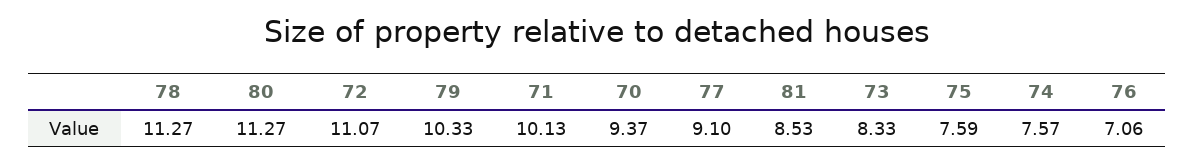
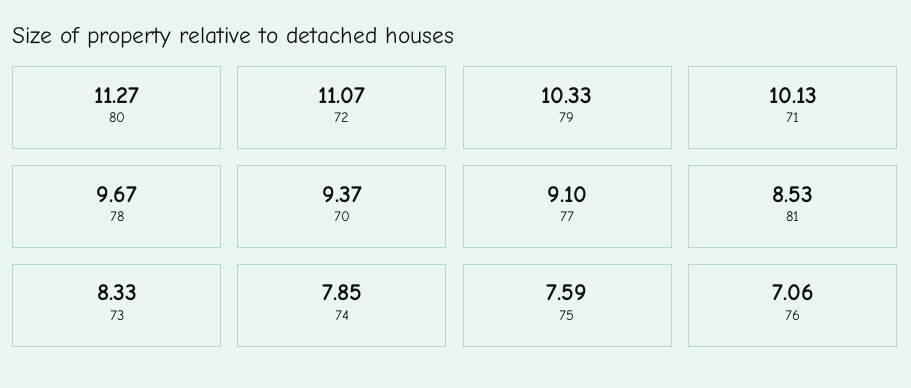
78: 11.27 -> 9.67
74: 7.57 -> 7.85

